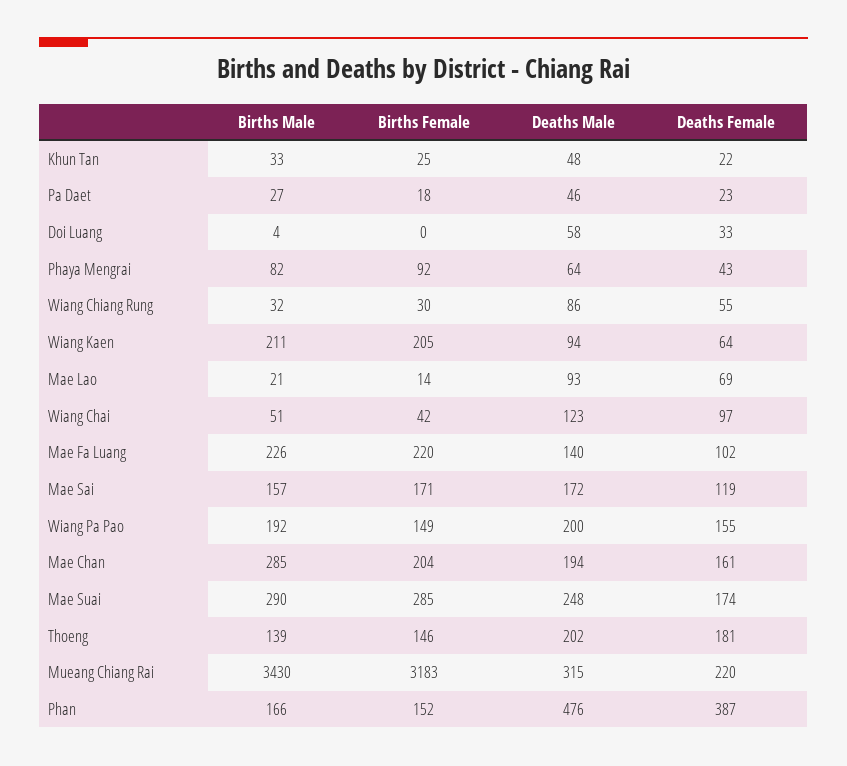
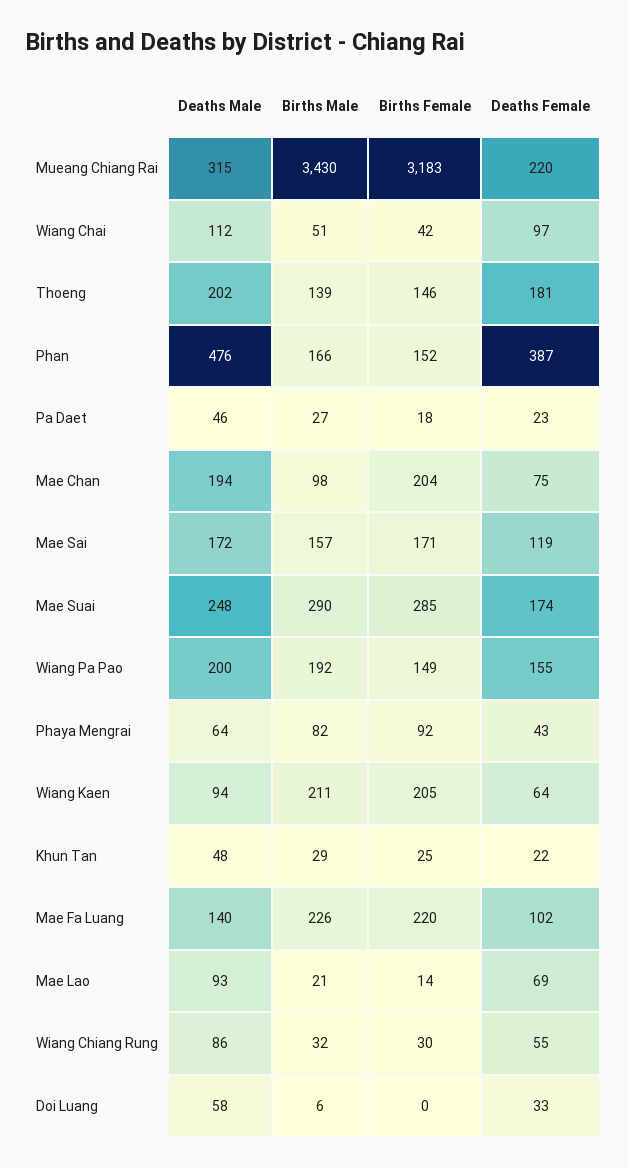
Births Male, Khun Tan: 33 -> 29
Births Male, Doi Luang: 4 -> 6
Deaths Male, Wiang Chai: 123 -> 112
Births Male, Mae Chan: 285 -> 98
Deaths Female, Mae Chan: 161 -> 75

